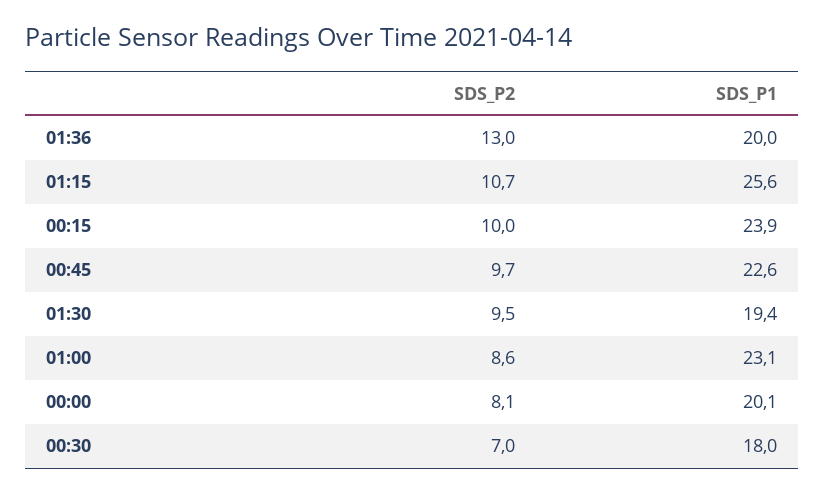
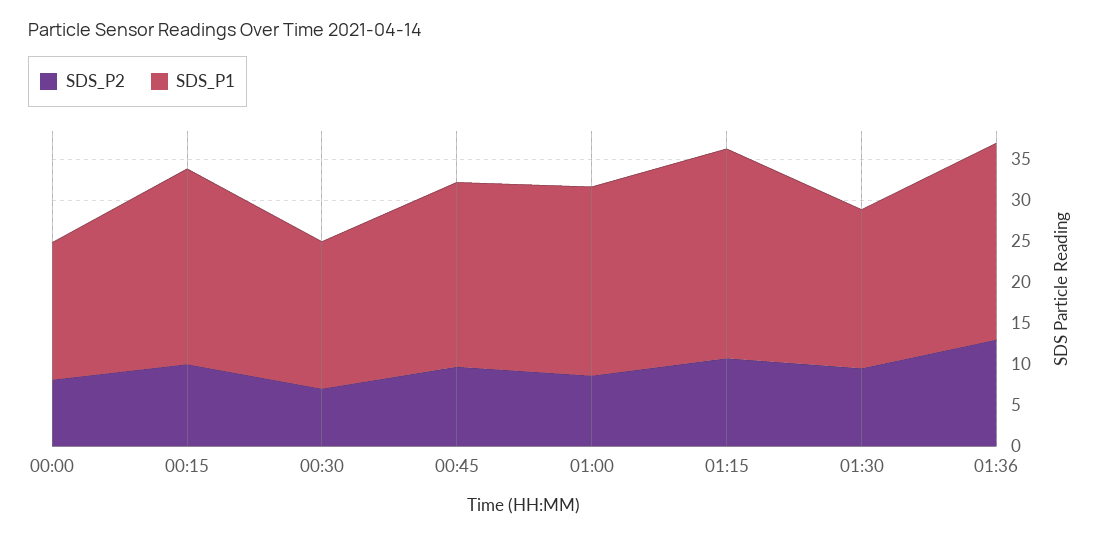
SDS_P1, 01:36: 20 -> 24
SDS_P1, 00:00: 20.1 -> 17

